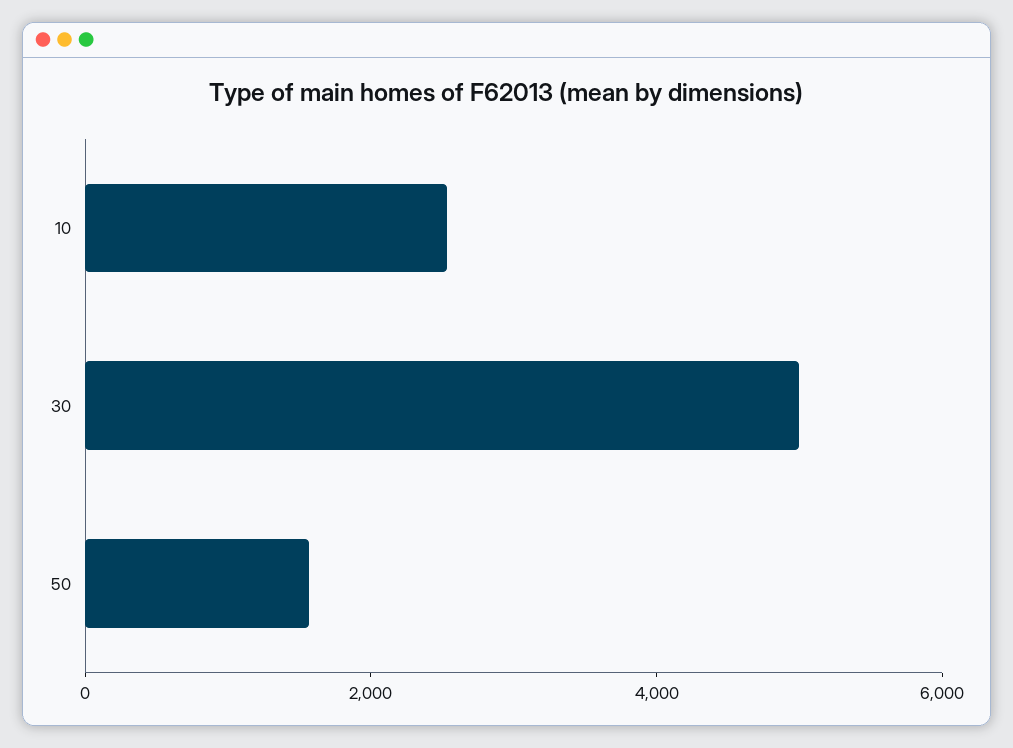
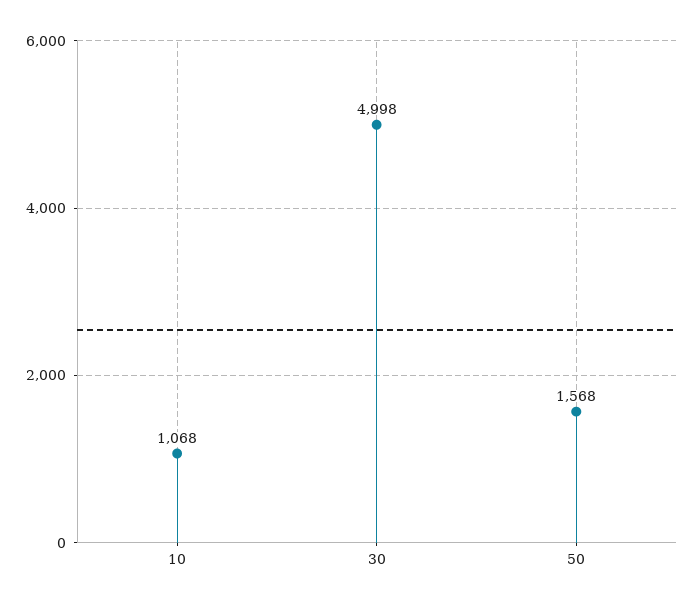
10: 2500 -> 1068

